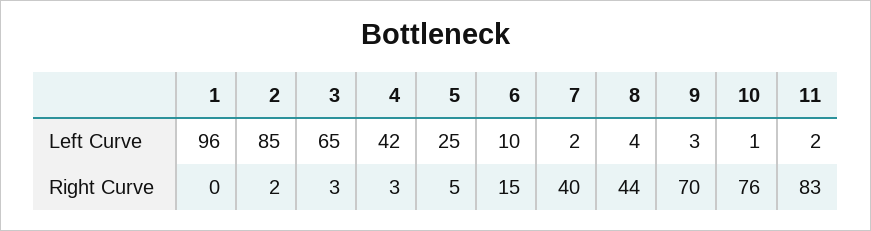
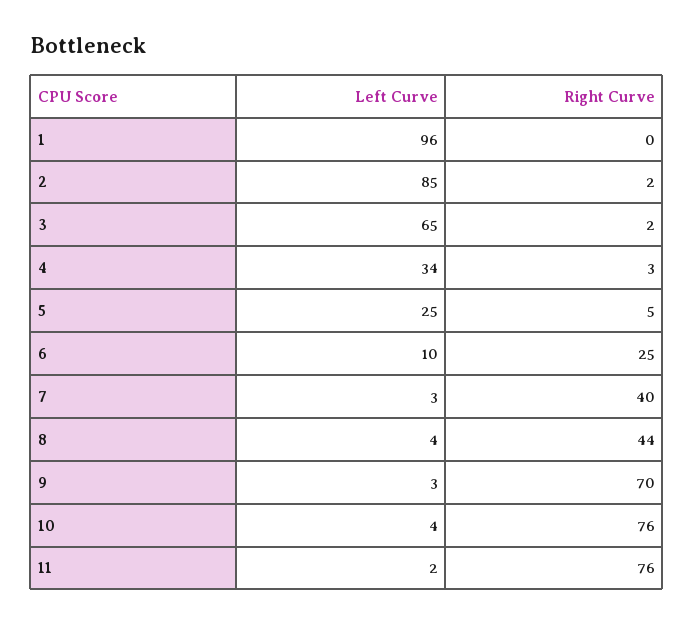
4, Left Curve: 42 -> 34
7, Left Curve: 2 -> 3
10, Left Curve: 1 -> 4
3, Right Curve: 3 -> 2
6, Right Curve: 15 -> 25
11, Right Curve: 83 -> 76

